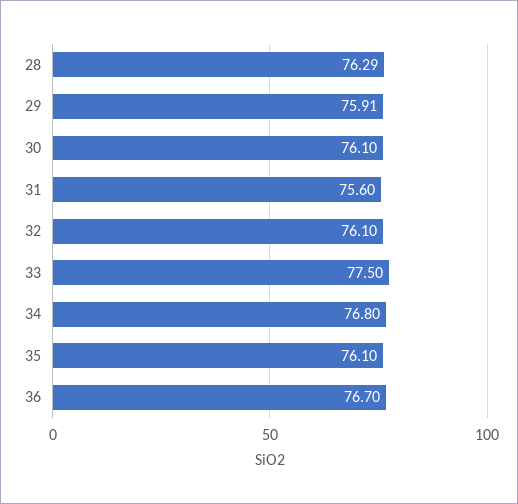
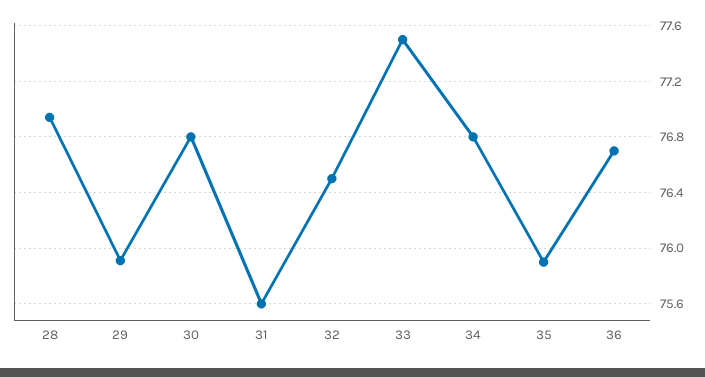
28: 76.29 -> 76.95
30: 76.1 -> 76.8
32: 76.1 -> 76.5
35: 76.1 -> 75.9

